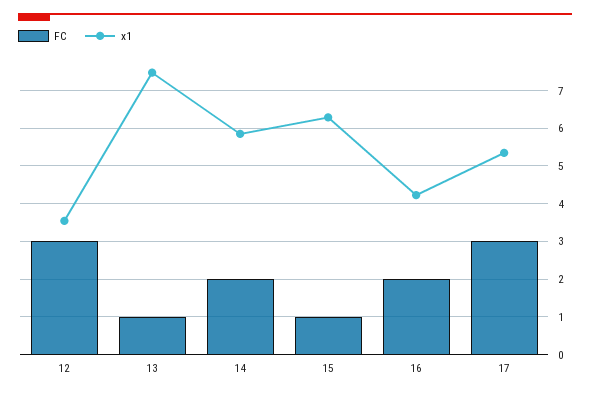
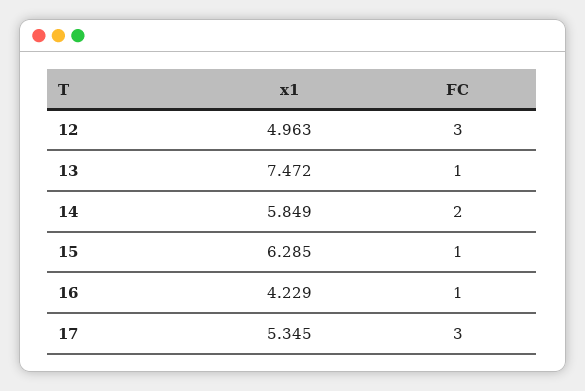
x1, 12: 3.6 -> 4.963
FC, 16: 2 -> 1

